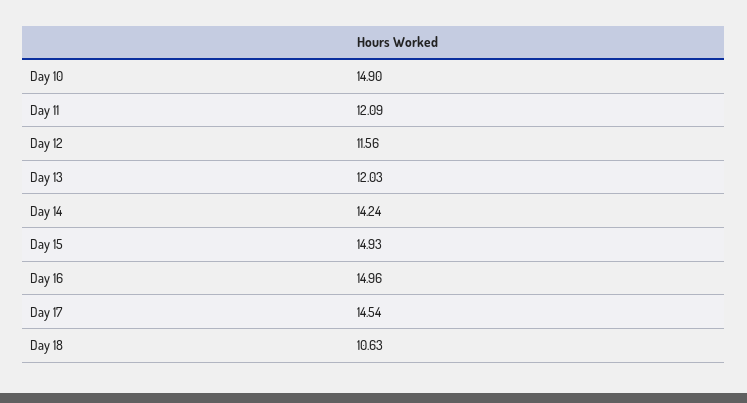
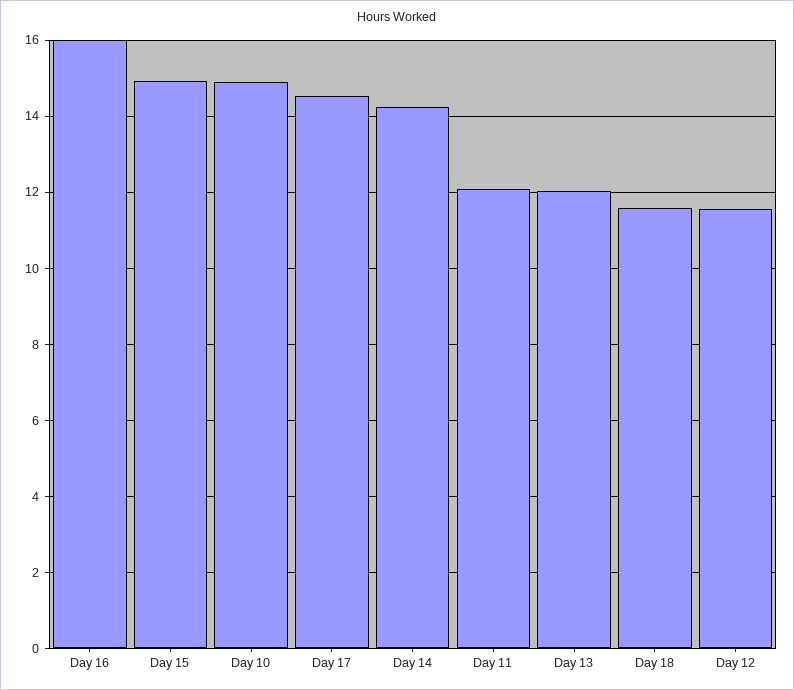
Day 16: 14.96 -> 16
Day 18: 10.63 -> 11.6

